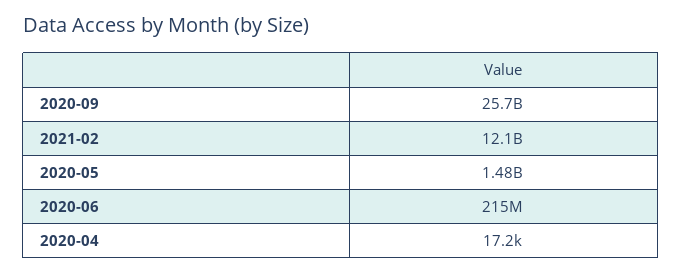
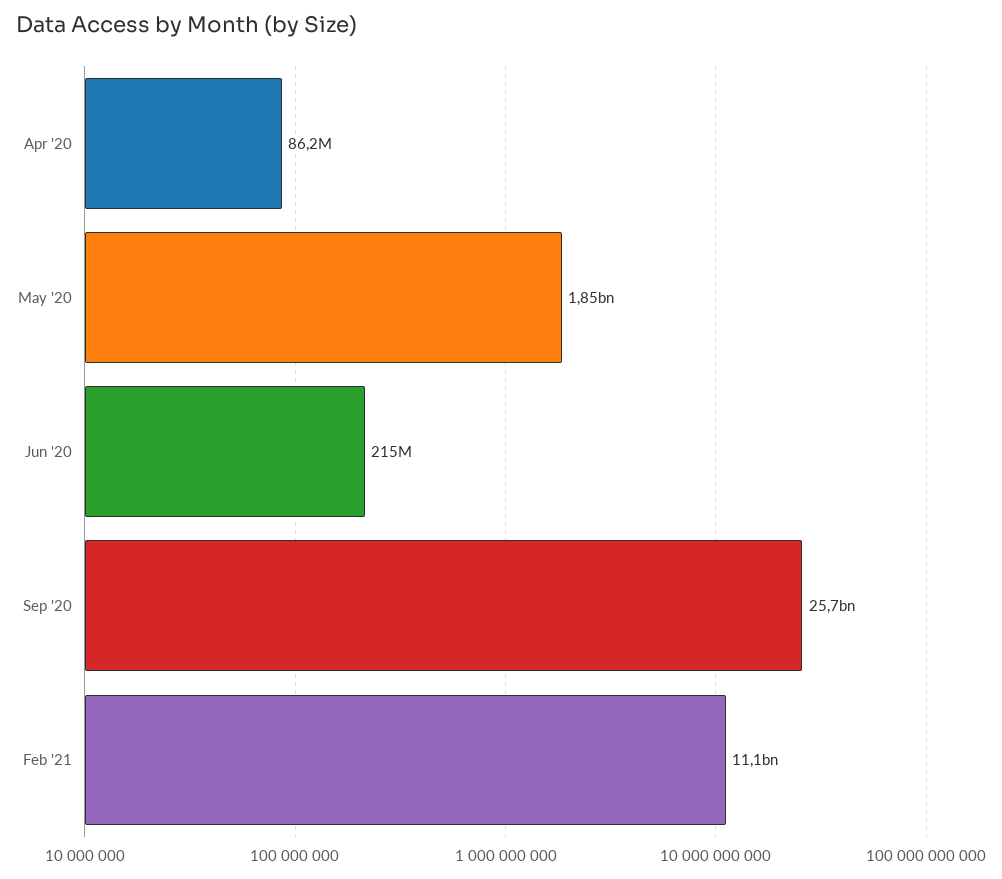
2021-02: 12100000000 -> 11100000000
2020-05: 1480000000 -> 1850000000
2020-04: 17200 -> 86200000

